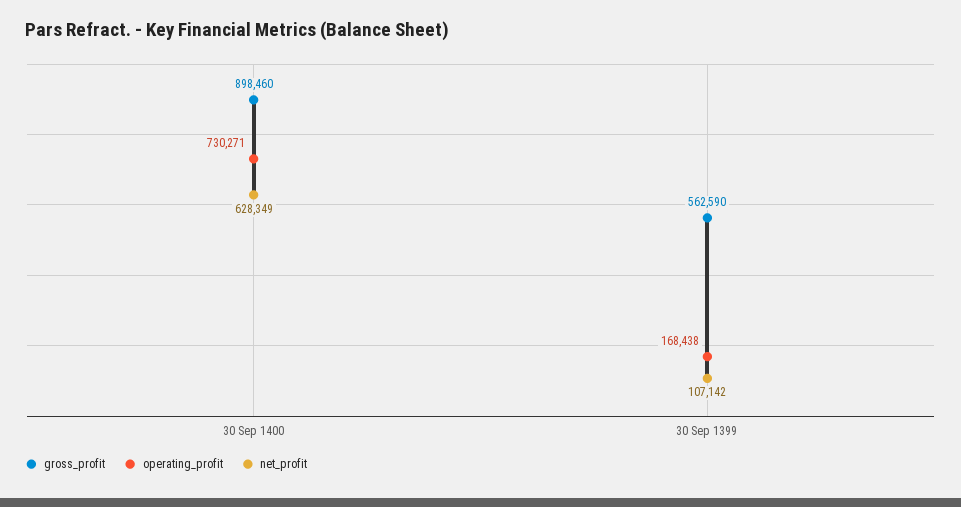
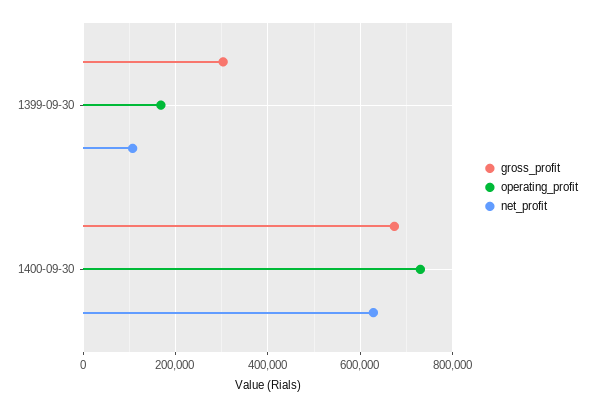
gross_profit, 30 Sep 1400: 898460 -> 680000
gross_profit, 30 Sep 1399: 562590 -> 300000

